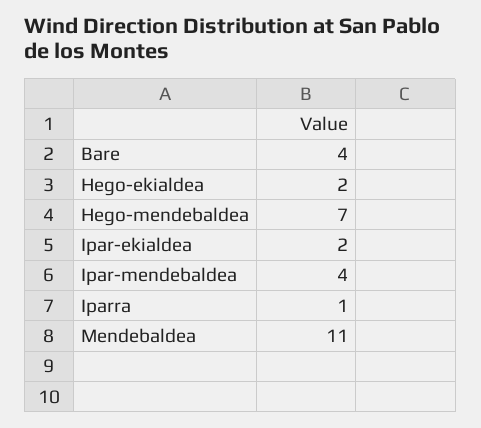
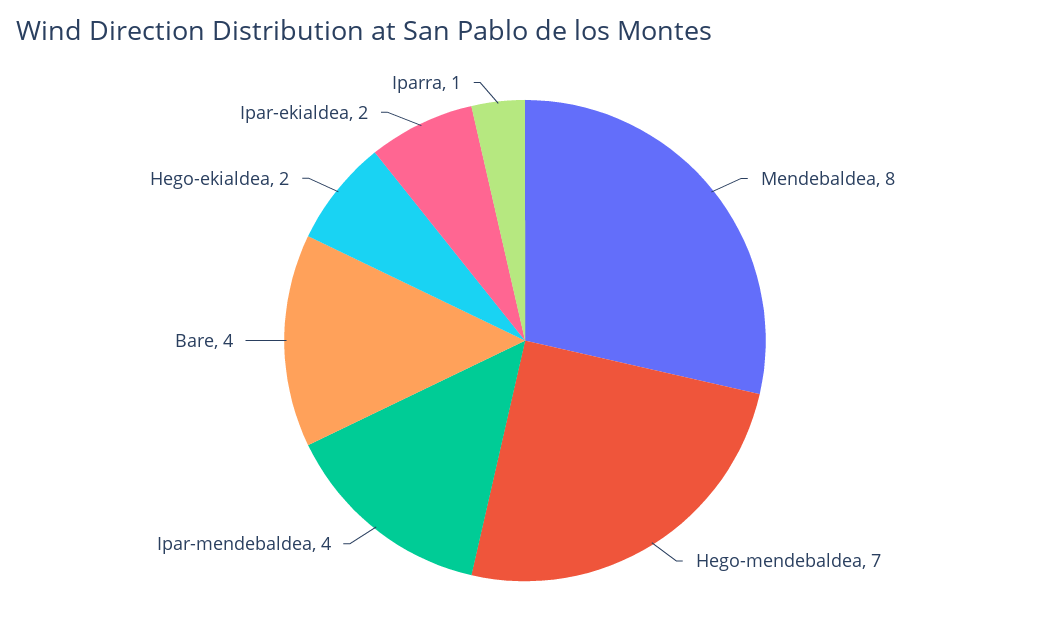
Mendebaldea: 11 -> 8

